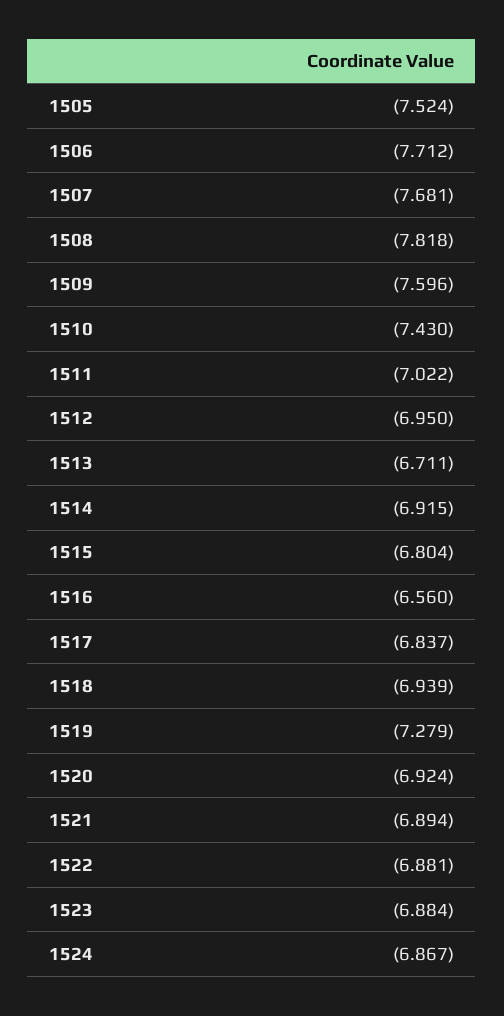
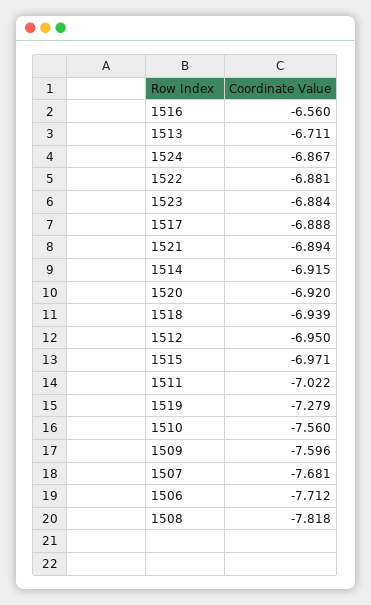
1505: -7.524 -> none
1510: -7.43 -> -7.56
1515: -6.804 -> -6.971
1517: -6.837 -> -6.888
1520: -6.924 -> -6.92

